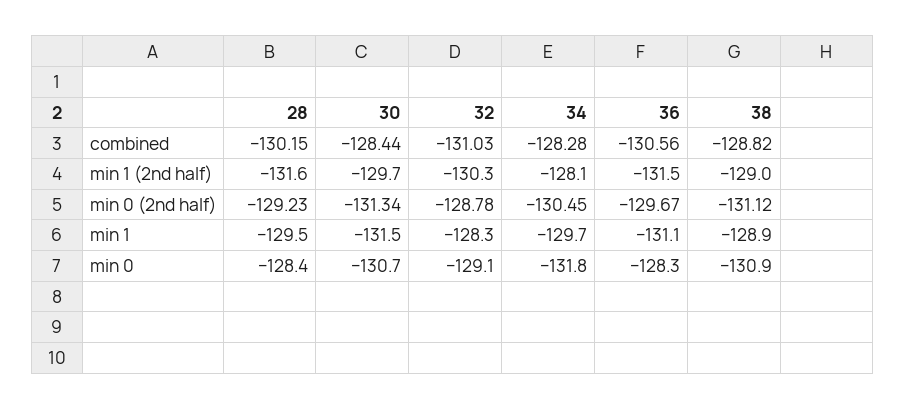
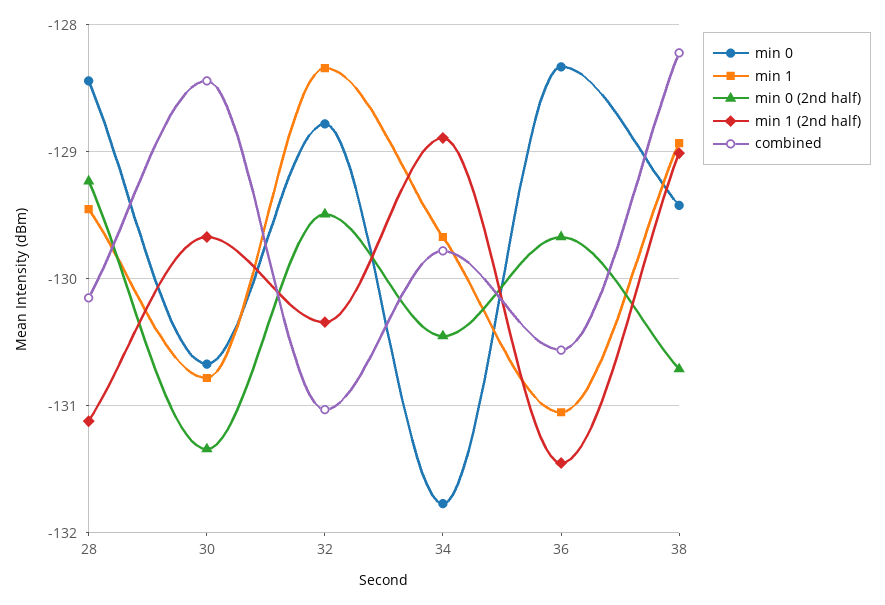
combined, 34: -128.28 -> -129.8
combined, 38: -128.82 -> -128.2
min 1 (2nd half), 28: -131.6 -> -131.1
min 1 (2nd half), 34: -128.1 -> -128.9
min 0 (2nd half), 32: -128.78 -> -129.5
min 0 (2nd half), 38: -131.12 -> -130.7
min 1, 30: -131.5 -> -130.8
min 0, 32: -129.1 -> -128.8
min 0, 38: -130.9 -> -129.4

